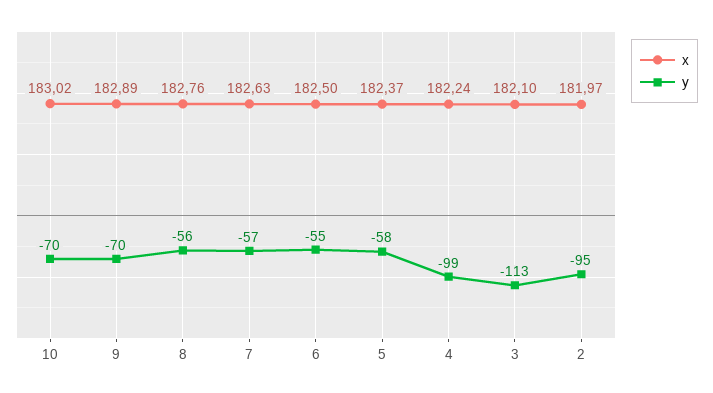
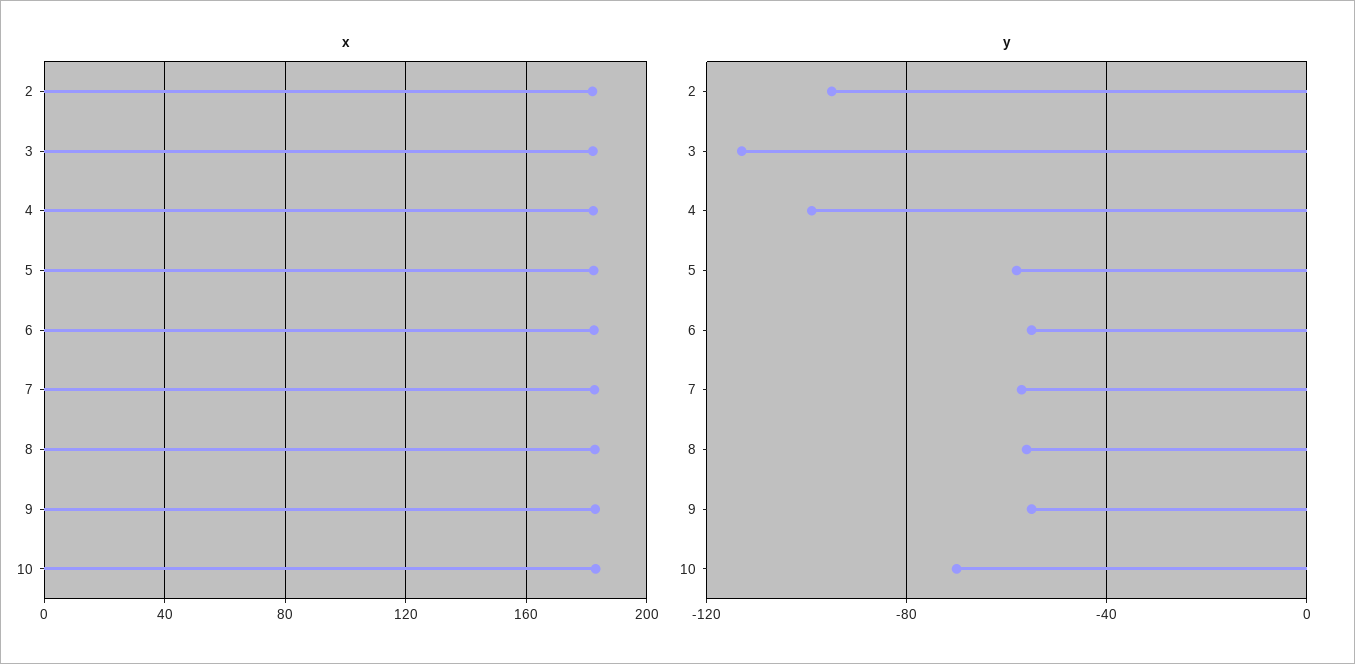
y, 9: -70 -> -55

